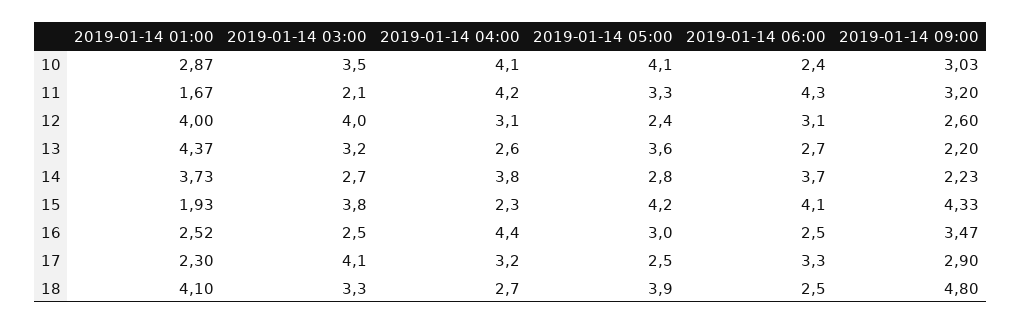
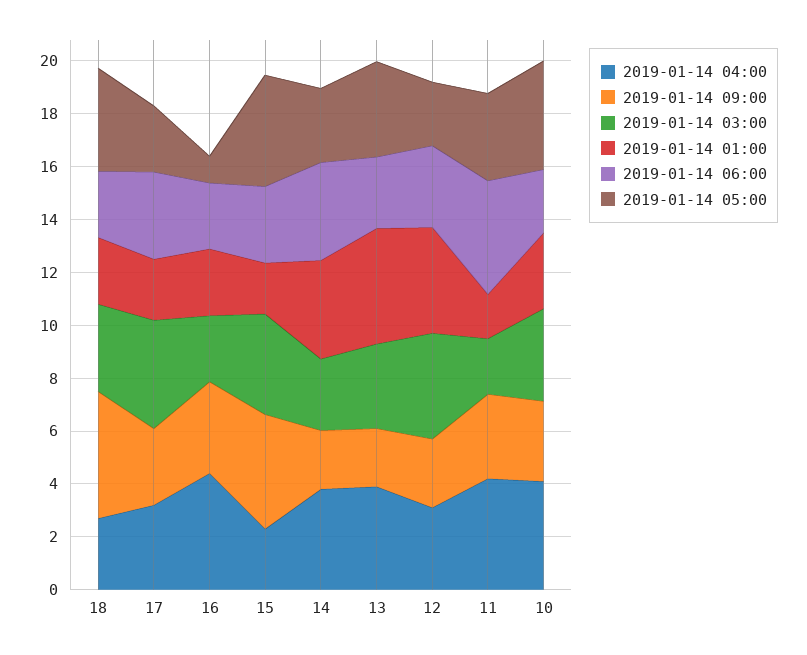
2019-01-14 04:00, 13: 2.6 -> 4
2019-01-14 06:00, 15: 4.1 -> 3
2019-01-14 05:00, 16: 3 -> 1
2019-01-14 01:00, 18: 4.1 -> 2.5

